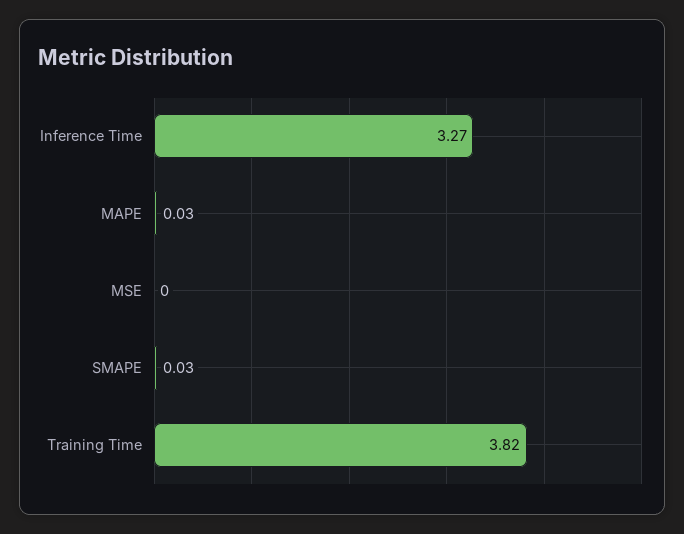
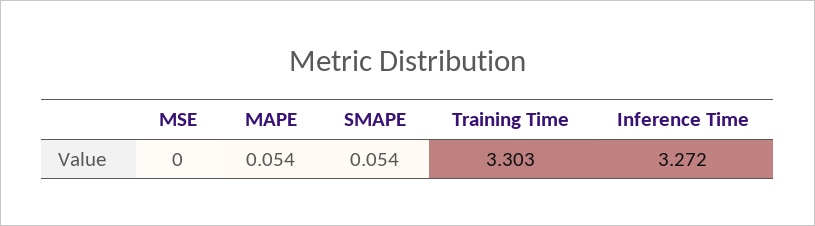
MAPE: 0.03 -> 0.054
SMAPE: 0.03 -> 0.054
Training Time: 3.82 -> 3.303

